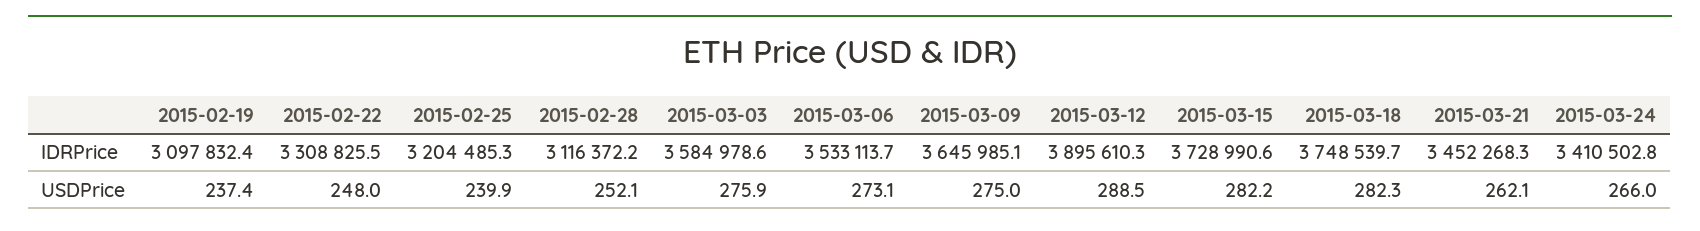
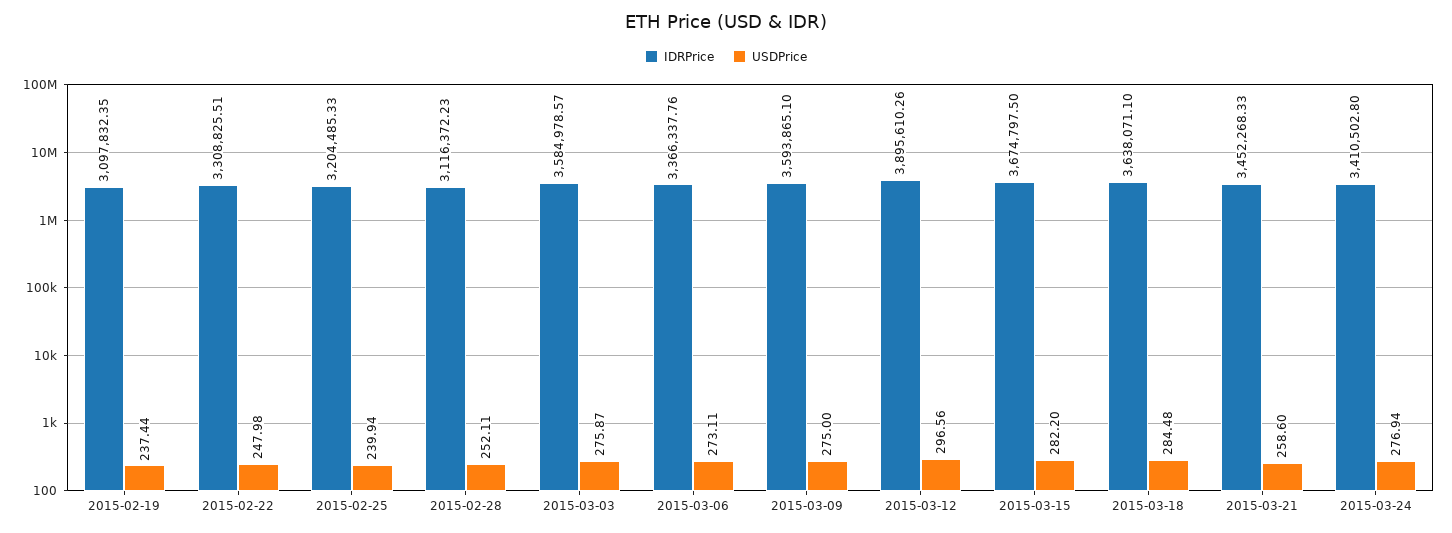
IDRPrice, 2015-03-06: 3533113.7 -> 3366337.76
IDRPrice, 2015-03-09: 3645985.1 -> 3593865.1
IDRPrice, 2015-03-15: 3728990.6 -> 3674797.5
IDRPrice, 2015-03-18: 3748539.7 -> 3638071.1
USDPrice, 2015-03-12: 288.5 -> 296.56
USDPrice, 2015-03-18: 282.3 -> 284.48
USDPrice, 2015-03-21: 262.1 -> 258.6
USDPrice, 2015-03-24: 266 -> 276.94

